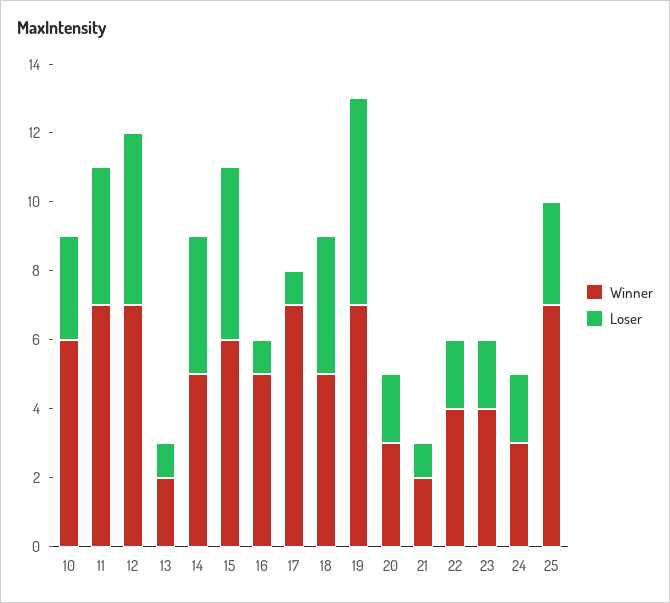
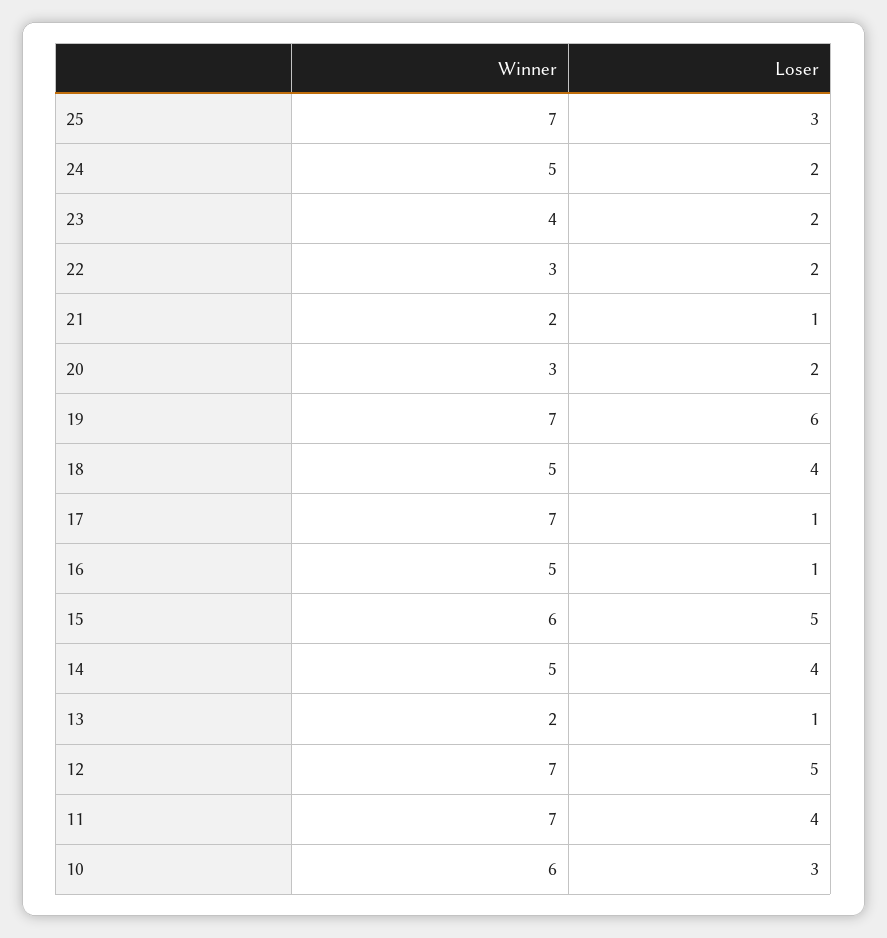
Winner, 22: 4 -> 3
Winner, 24: 3 -> 5

